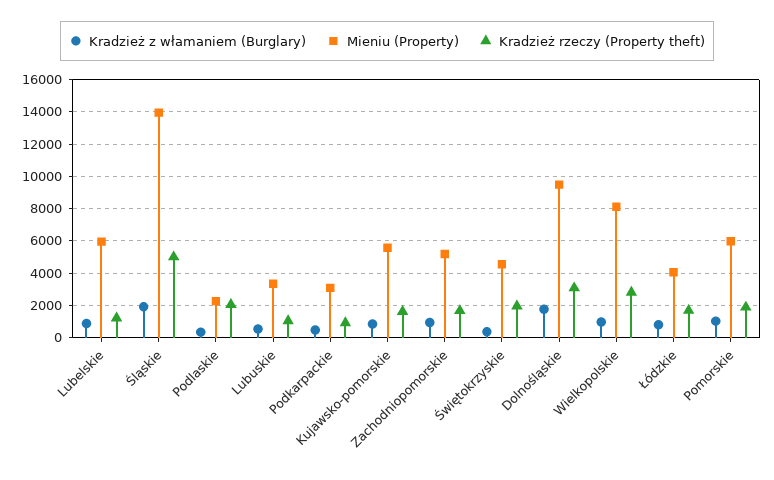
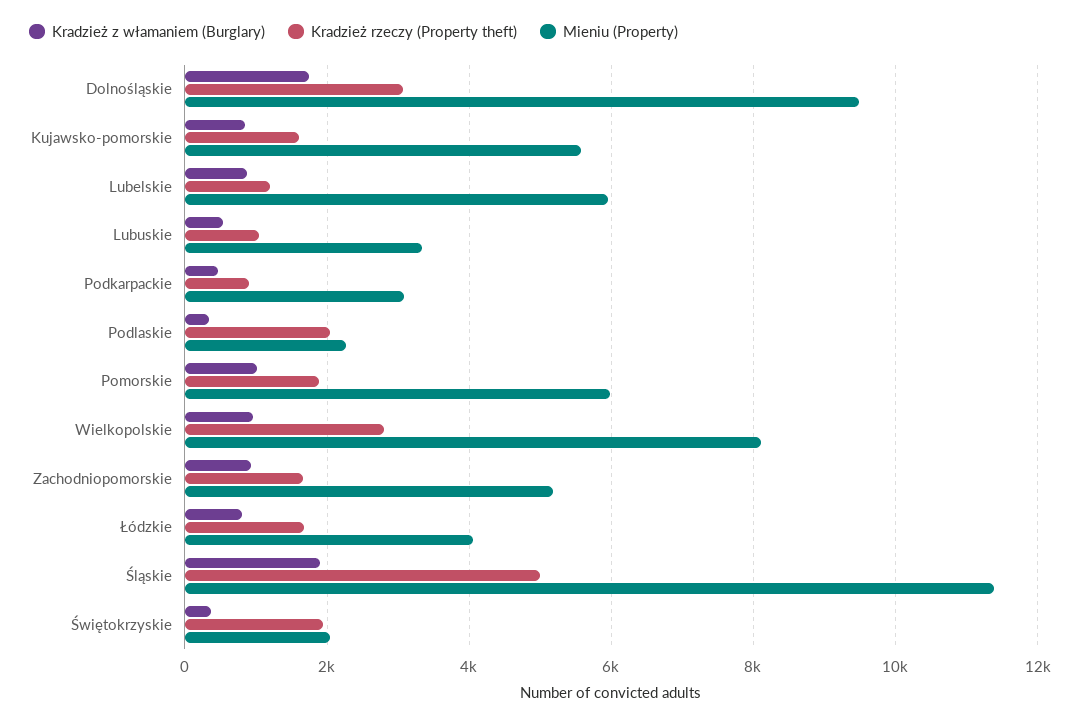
Mieniu (Property), Śląskie: 14000 -> 11400
Mieniu (Property), Świętokrzyskie: 4500 -> 2000

